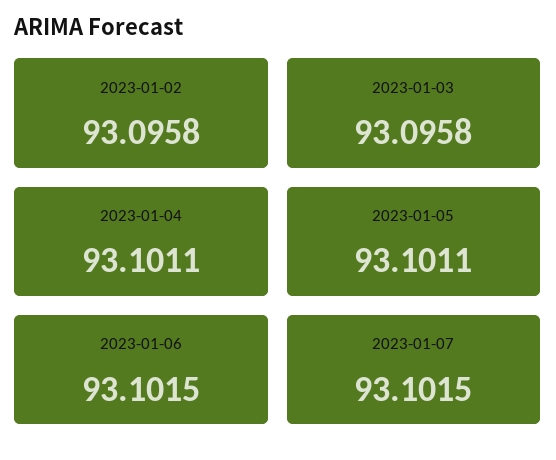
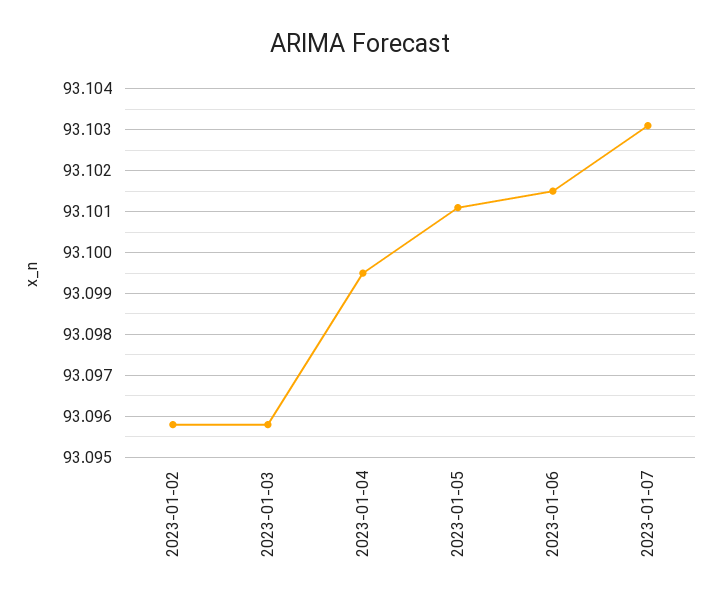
2023-01-04: 93.1011 -> 93.0995
2023-01-07: 93.1015 -> 93.103

